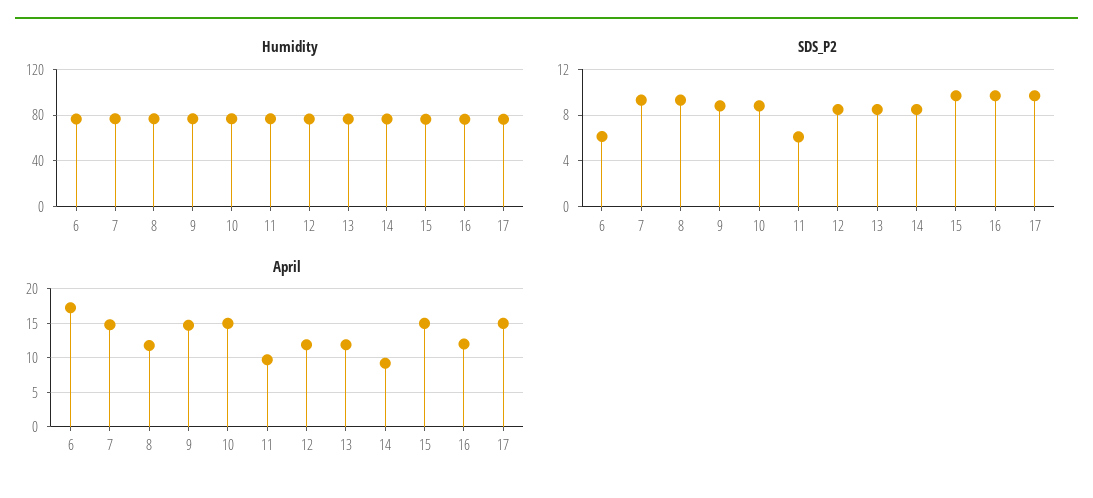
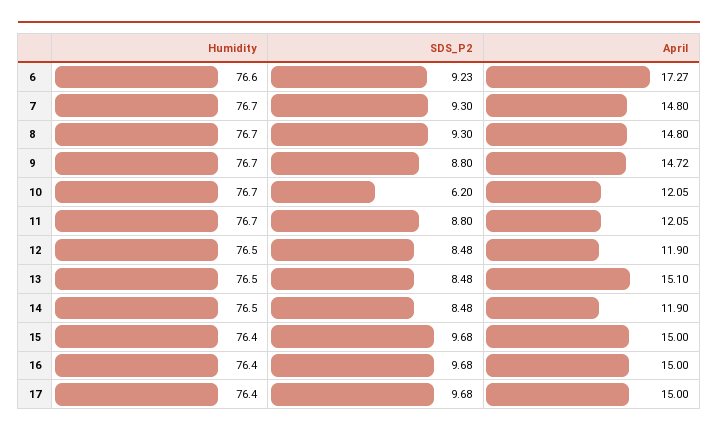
SDS_P2, 6: 6 -> 9.23
SDS_P2, 10: 9 -> 6.2
SDS_P2, 11: 6 -> 8.8
April, 8: 12 -> 14.8
April, 10: 15 -> 12.05
April, 11: 10 -> 12.05
April, 13: 12 -> 15.1
April, 14: 9 -> 11.9
April, 16: 12 -> 15

